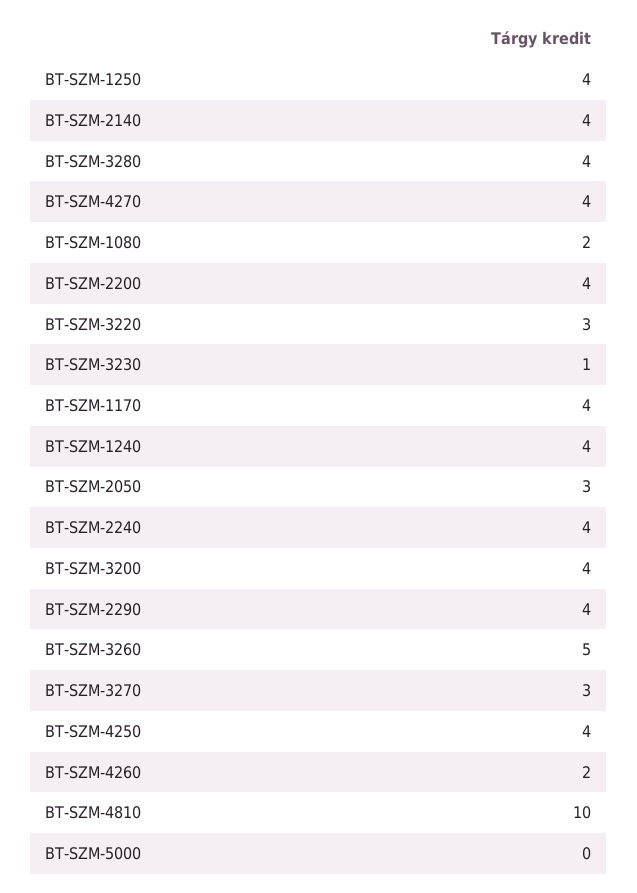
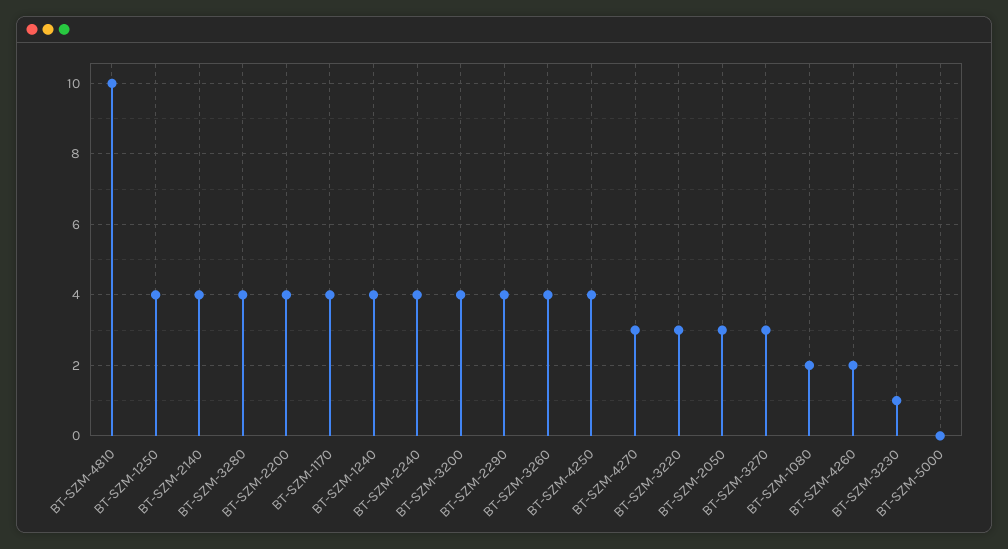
BT-SZM-4270: 4 -> 3
BT-SZM-3260: 5 -> 4

